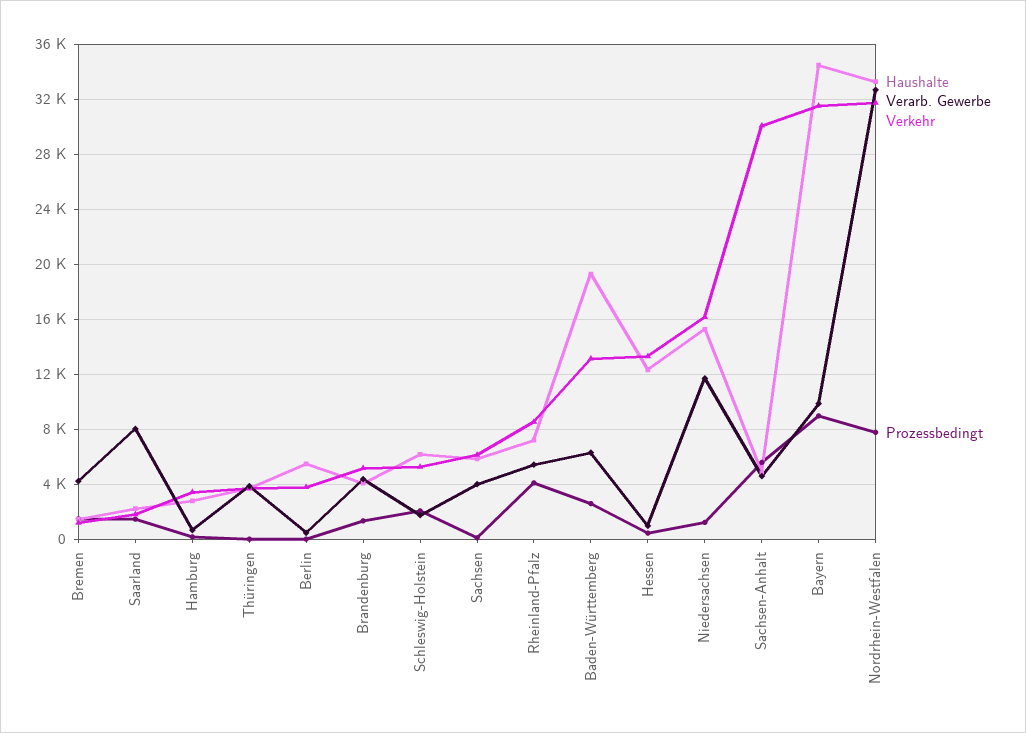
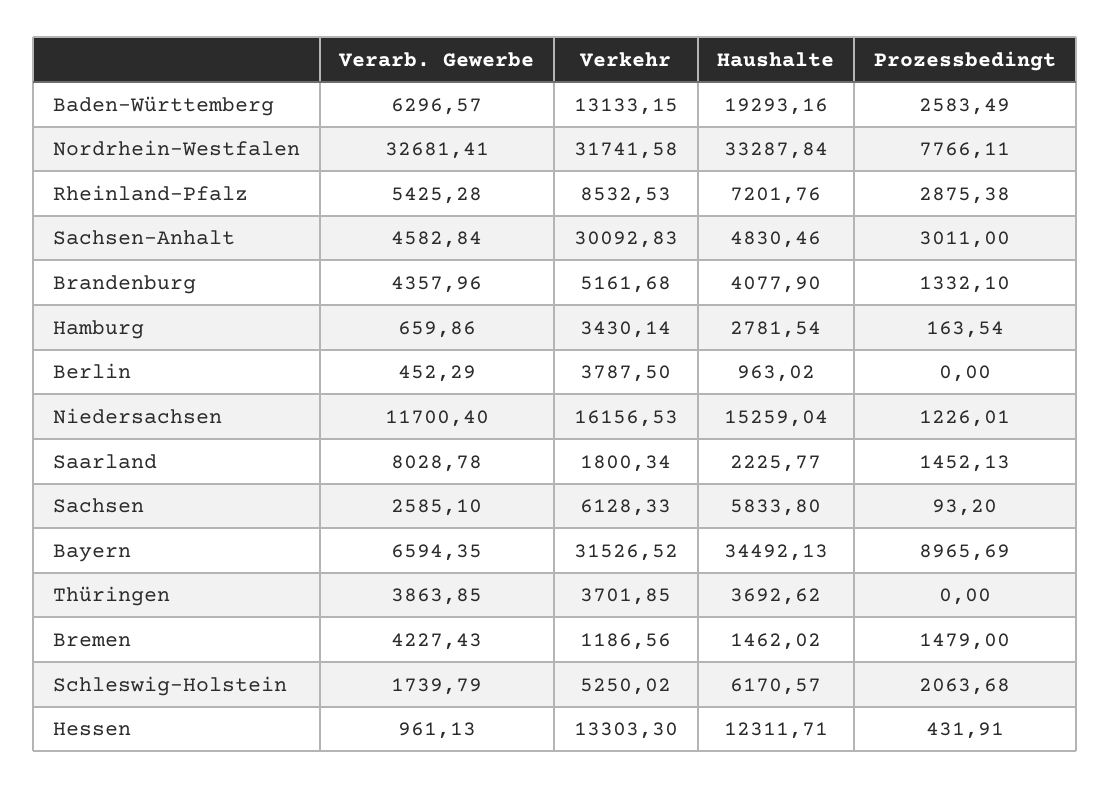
Haushalte, Berlin: 5500 -> 963.02
Verarb. Gewerbe, Sachsen: 4000 -> 2585.1
Prozessbedingt, Rheinland-Pfalz: 4000 -> 2875.38
Prozessbedingt, Sachsen-Anhalt: 5500 -> 3011
Verarb. Gewerbe, Bayern: 10000 -> 6594.35

